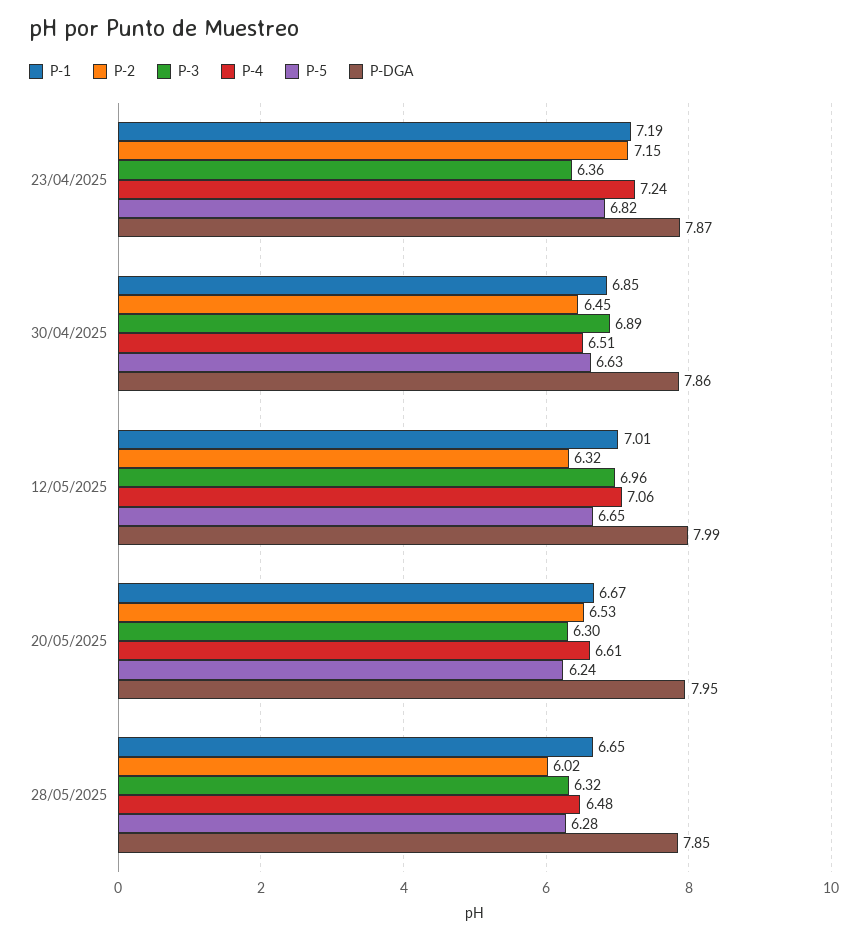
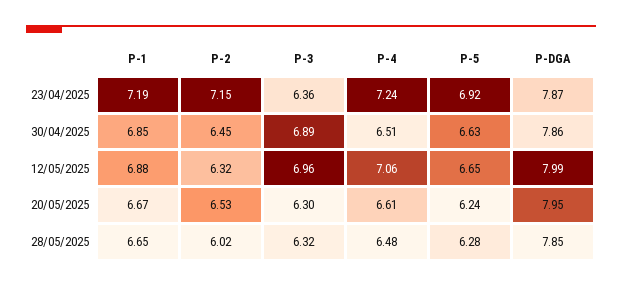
P-5, 23/04/2025: 6.82 -> 6.92
P-1, 12/05/2025: 7.01 -> 6.88

